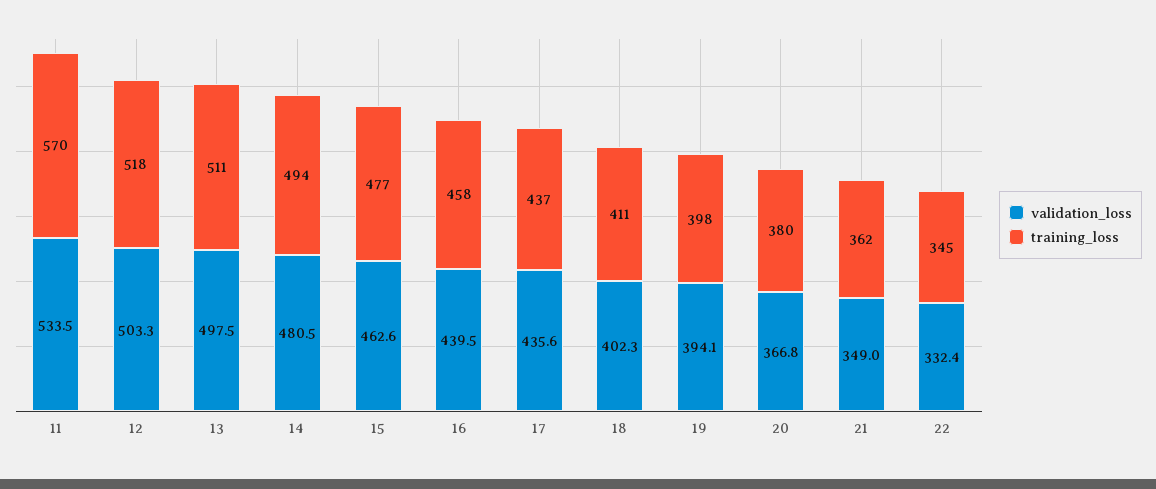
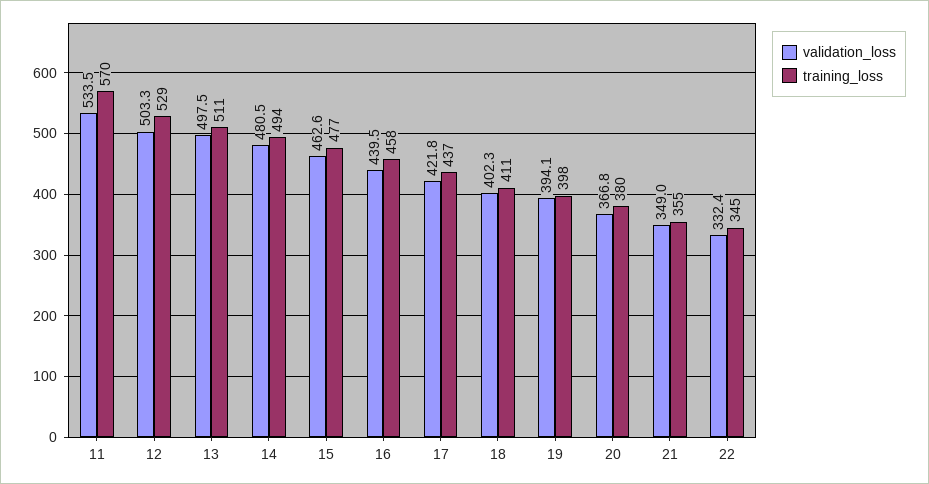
training_loss, 12: 518 -> 529
validation_loss, 17: 435.6 -> 421.8
training_loss, 21: 362 -> 355

